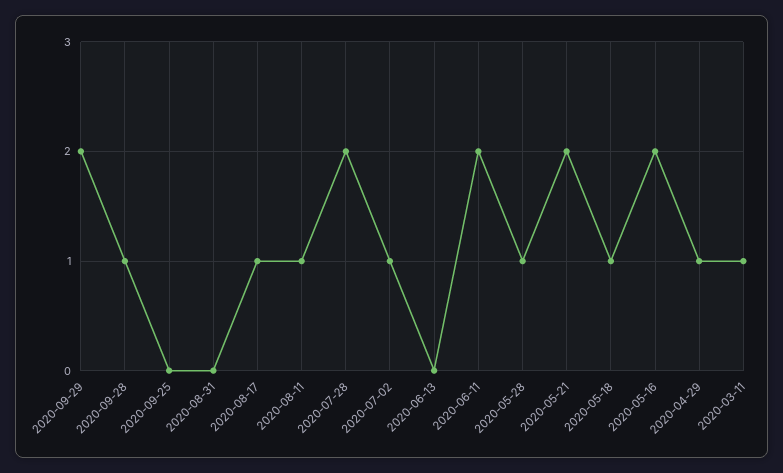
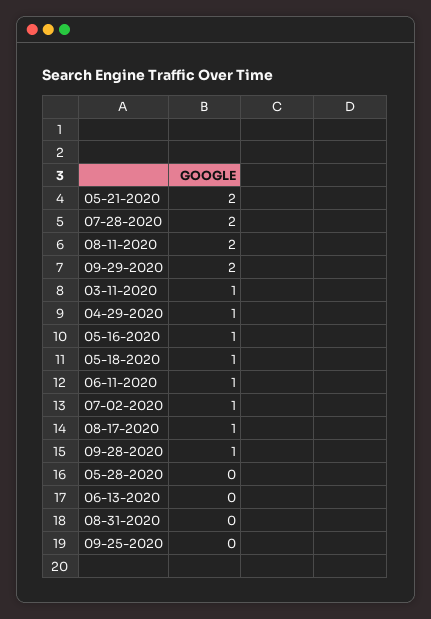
2020-08-11: 1 -> 2
2020-06-11: 2 -> 1
2020-05-28: 1 -> 0
2020-05-16: 2 -> 1

